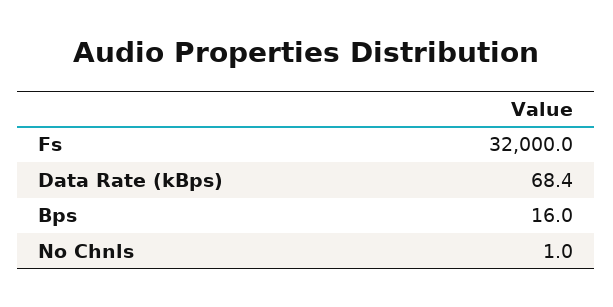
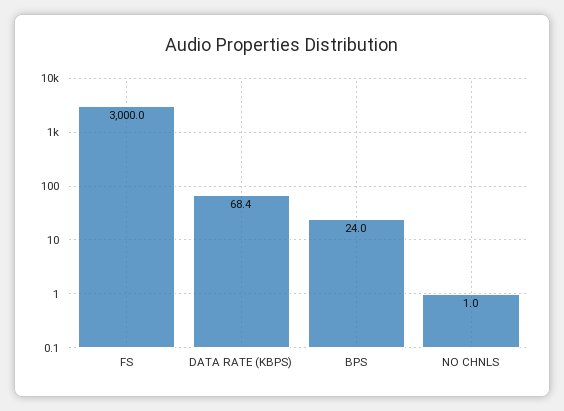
Fs: 32000 -> 3000
Bps: 16 -> 24

